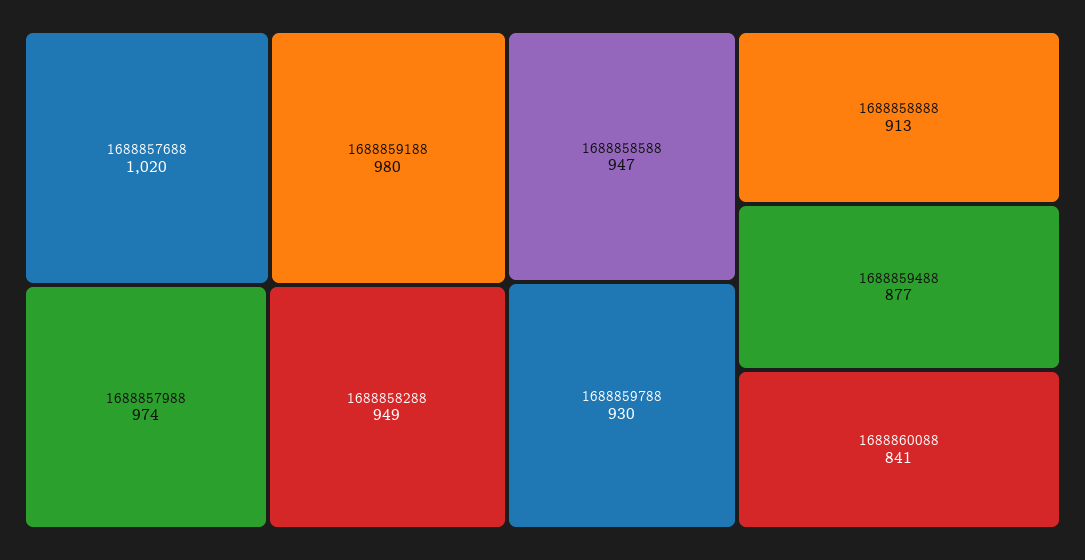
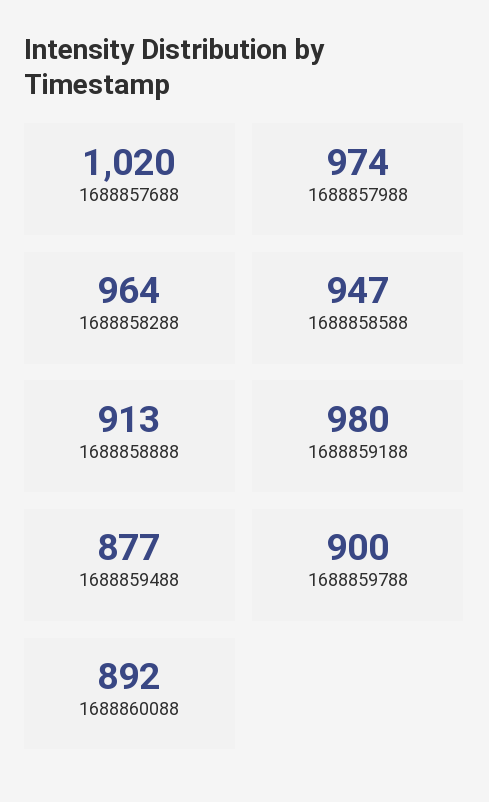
1688858288: 949 -> 964
1688859788: 930 -> 900
1688860088: 841 -> 892

